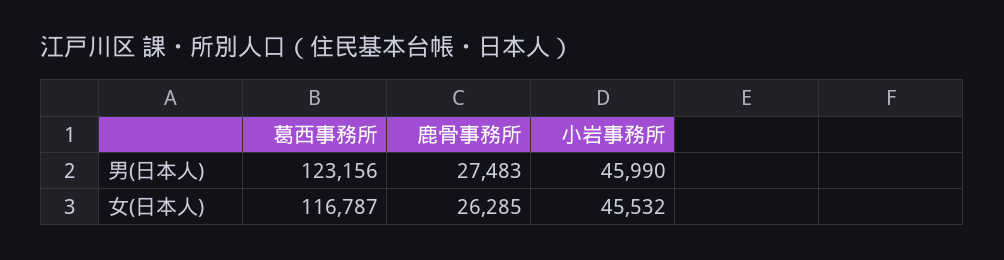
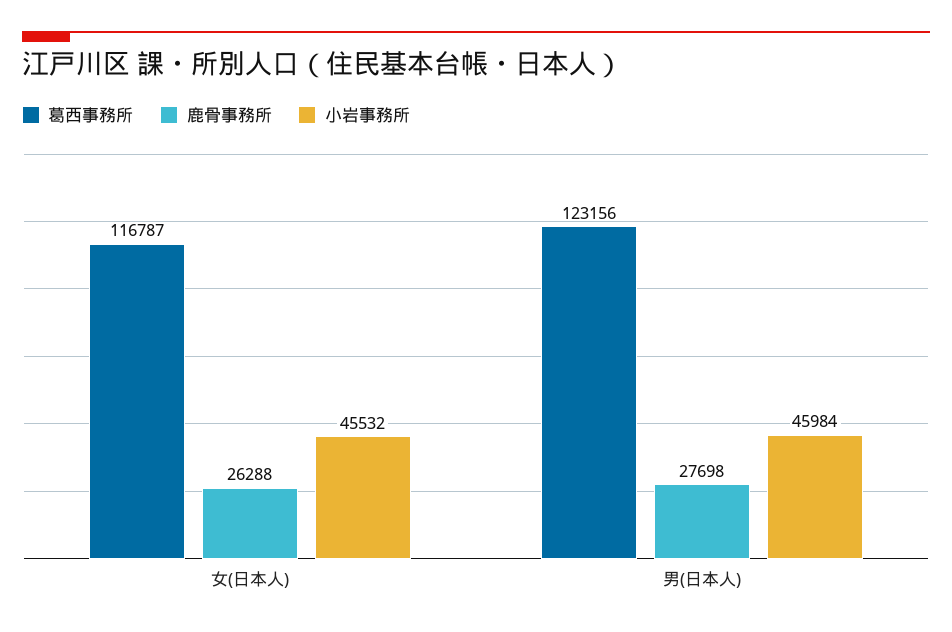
鹿骨事務所, 男(日本人): 27483 -> 27698
小岩事務所, 男(日本人): 45990 -> 45984
鹿骨事務所, 女(日本人): 26285 -> 26288

